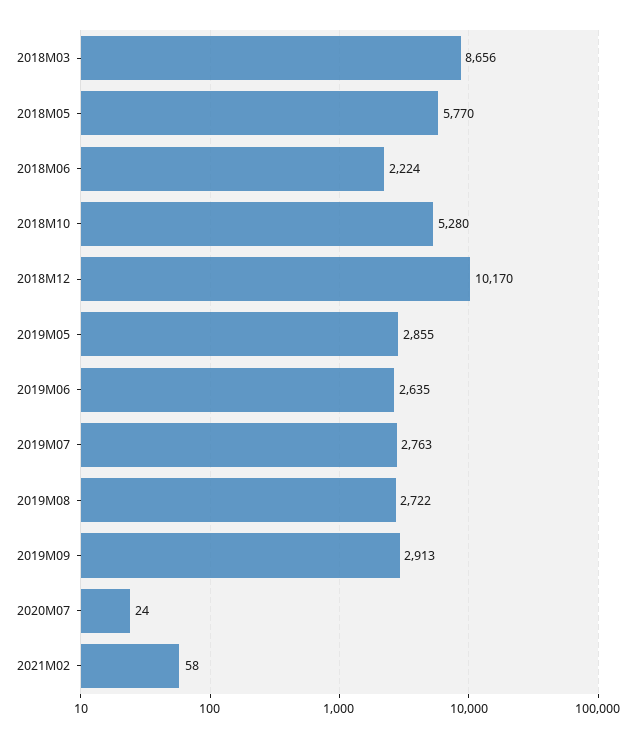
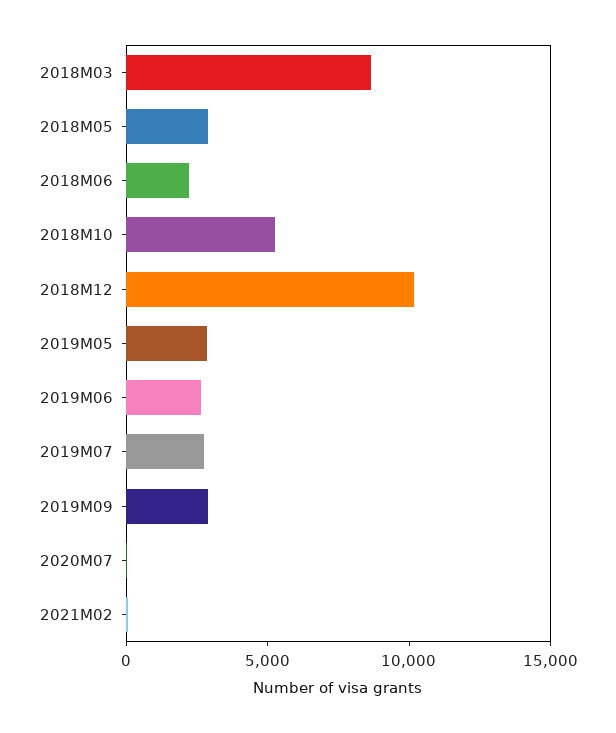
2018M05: 5770 -> 3000
2019M08: 2722 -> none

